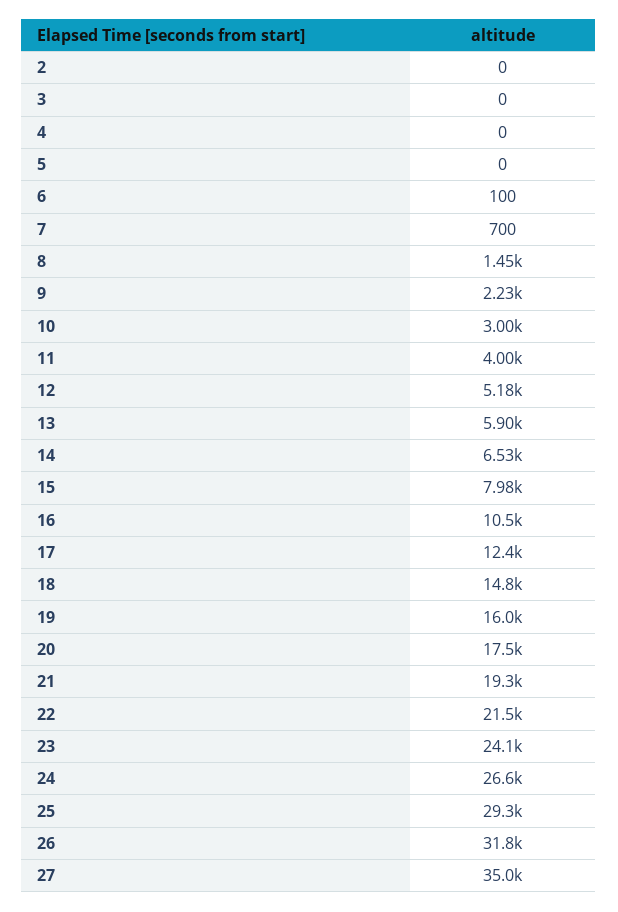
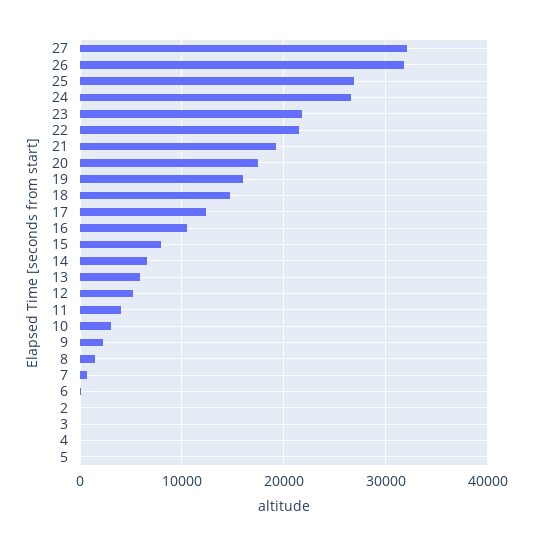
23: 24100 -> 22000
25: 29300 -> 27000
27: 35000 -> 32000

